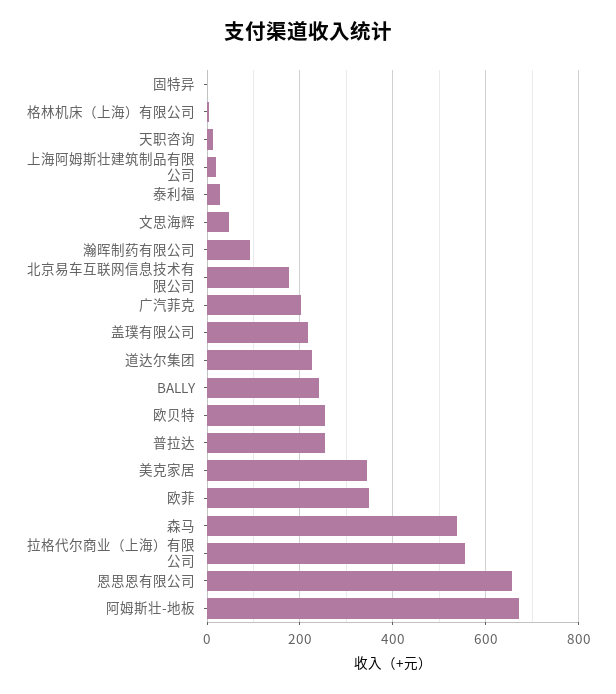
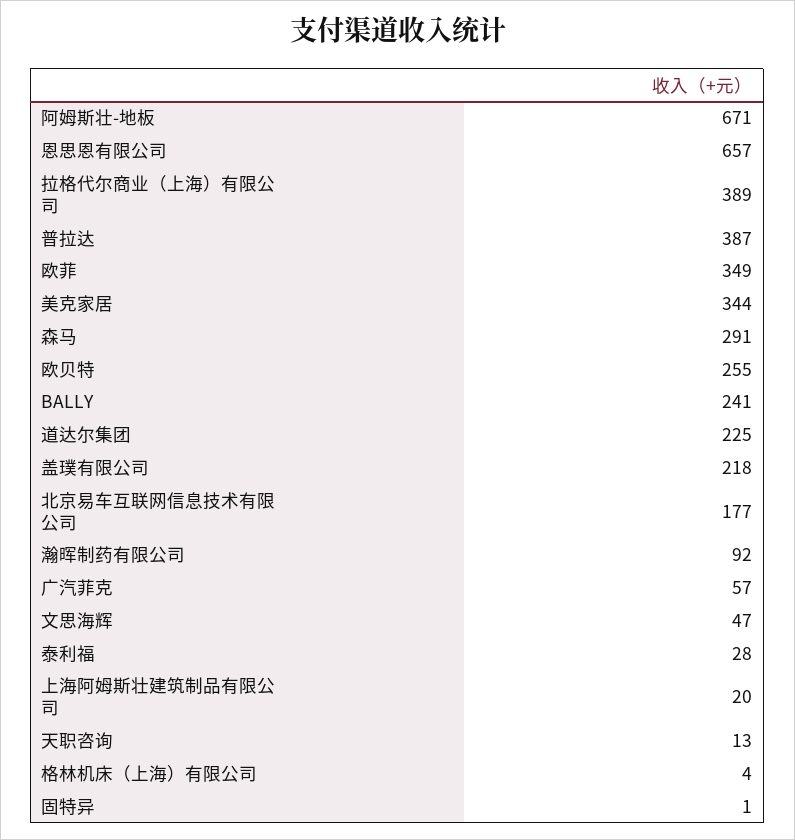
广汽菲克: 200 -> 57
普拉达: 260 -> 387
森马: 540 -> 291
拉格代尔商业（上海）有限公司: 560 -> 389

